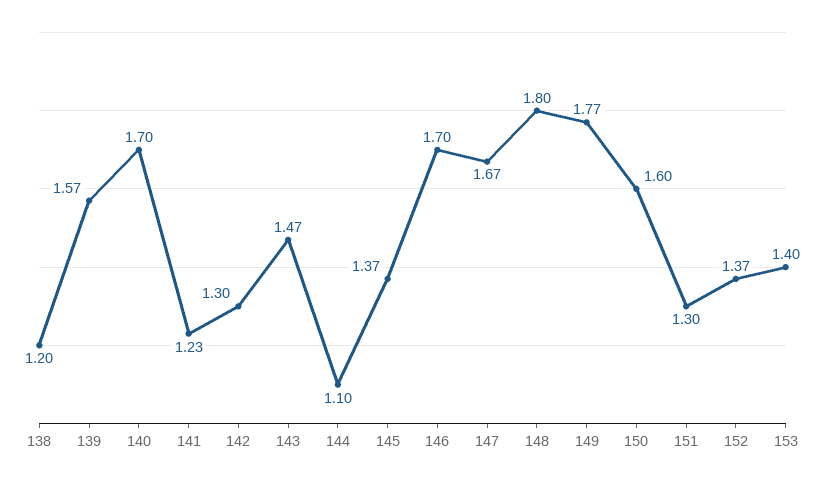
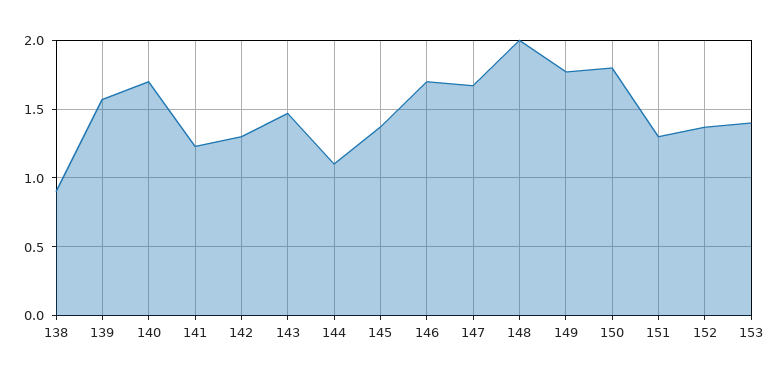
138: 1.2 -> 0.9
148: 1.8 -> 2
150: 1.6 -> 1.8

